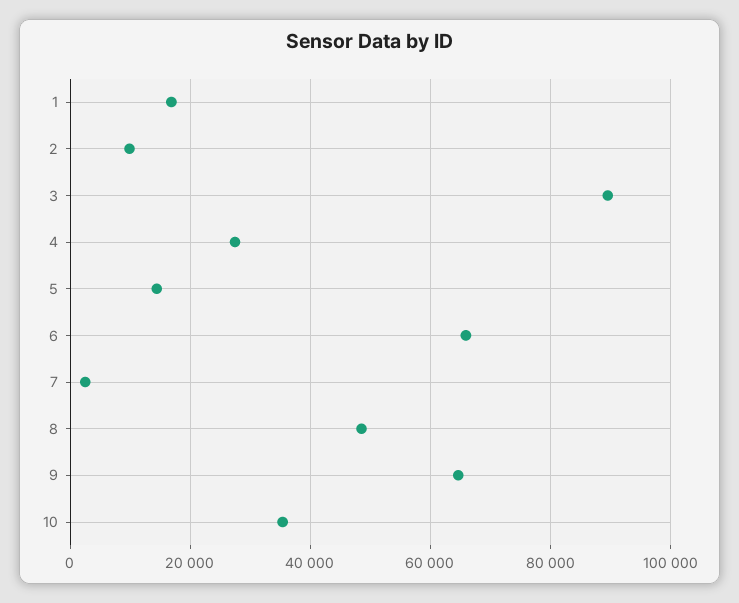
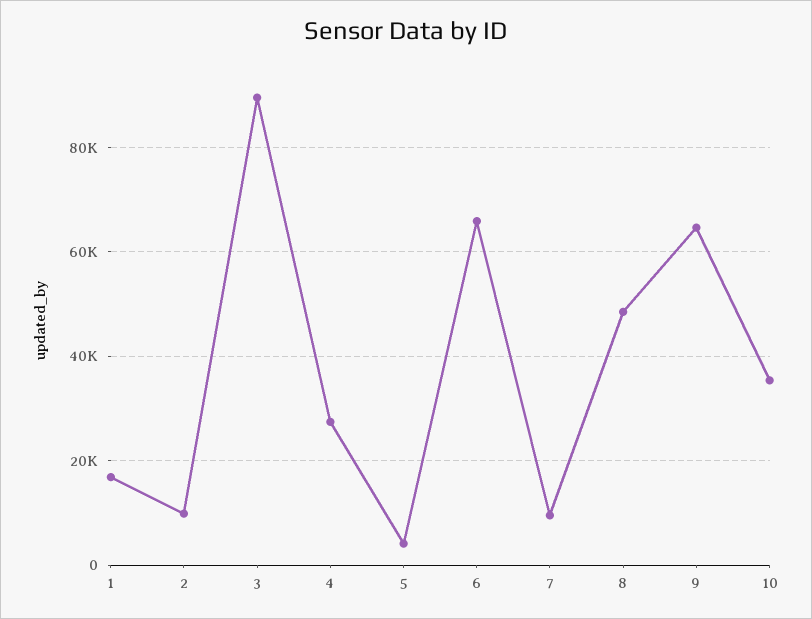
5: 14000 -> 4000
7: 2000 -> 10000

